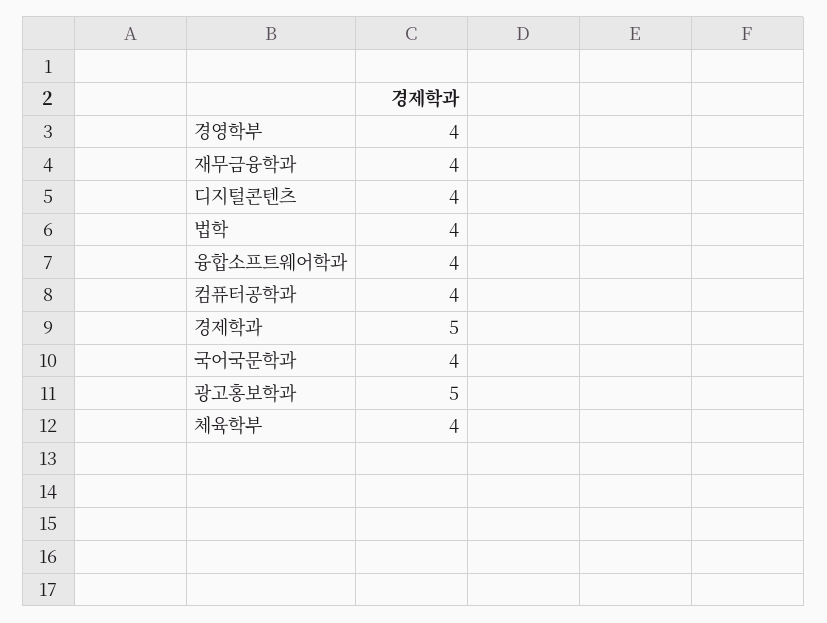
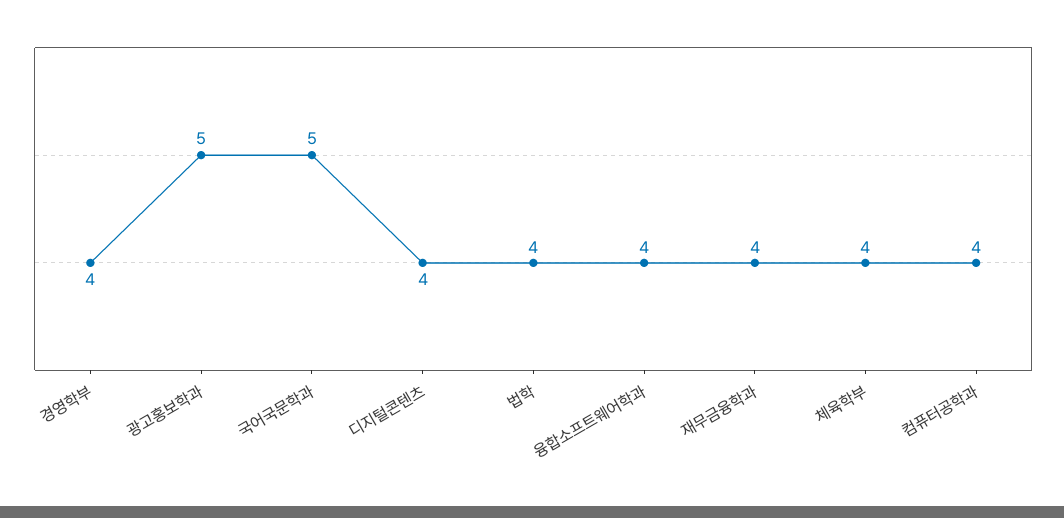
경제학과: 5 -> none
국어국문학과: 4 -> 5

